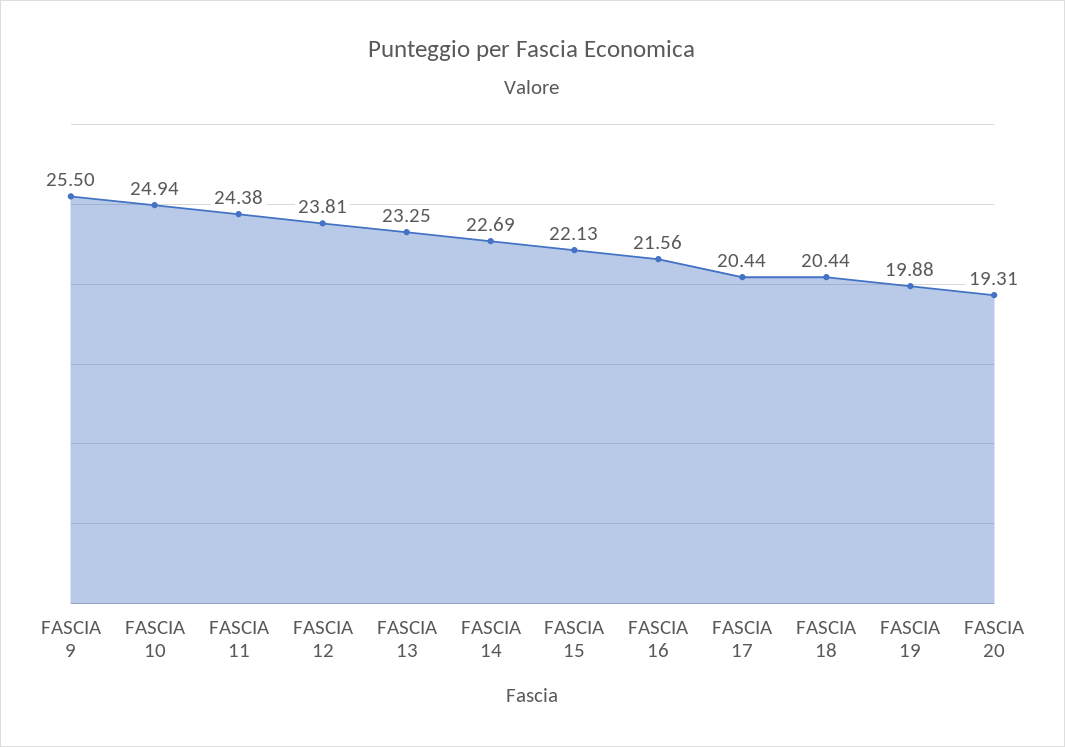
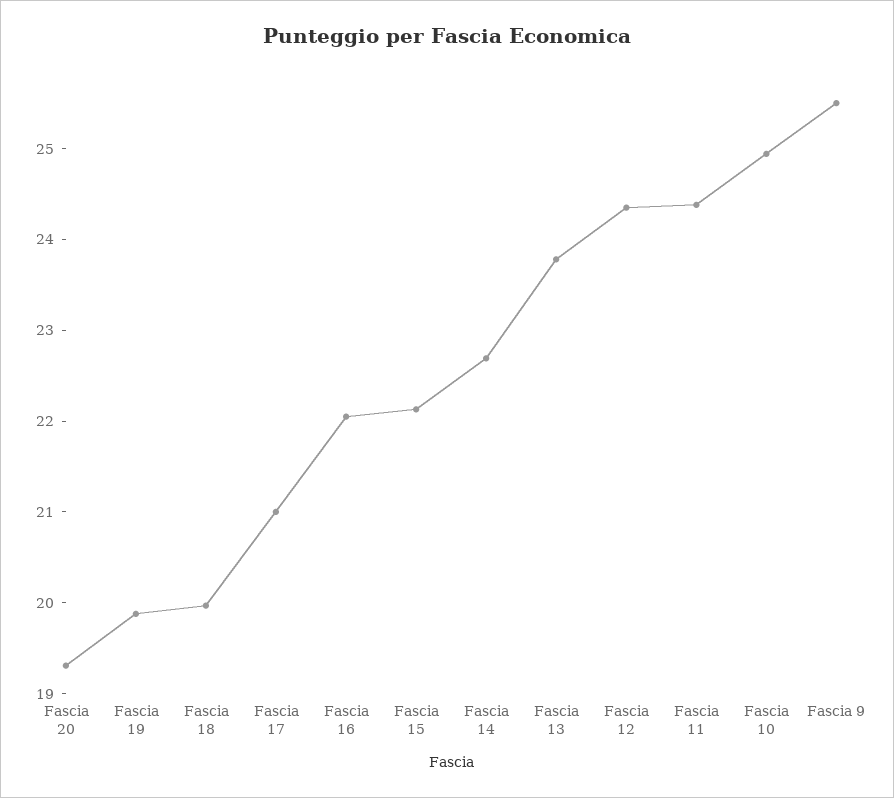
FASCIA 12: 23.81 -> 24.4
FASCIA 13: 23.25 -> 23.8
FASCIA 16: 21.56 -> 22
FASCIA 17: 20.44 -> 21
FASCIA 18: 20.44 -> 20

